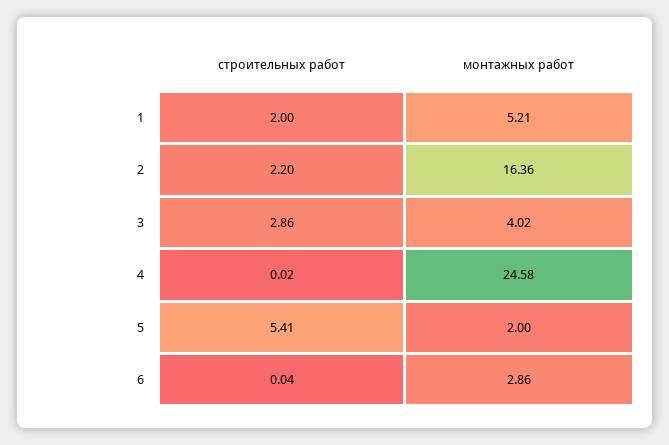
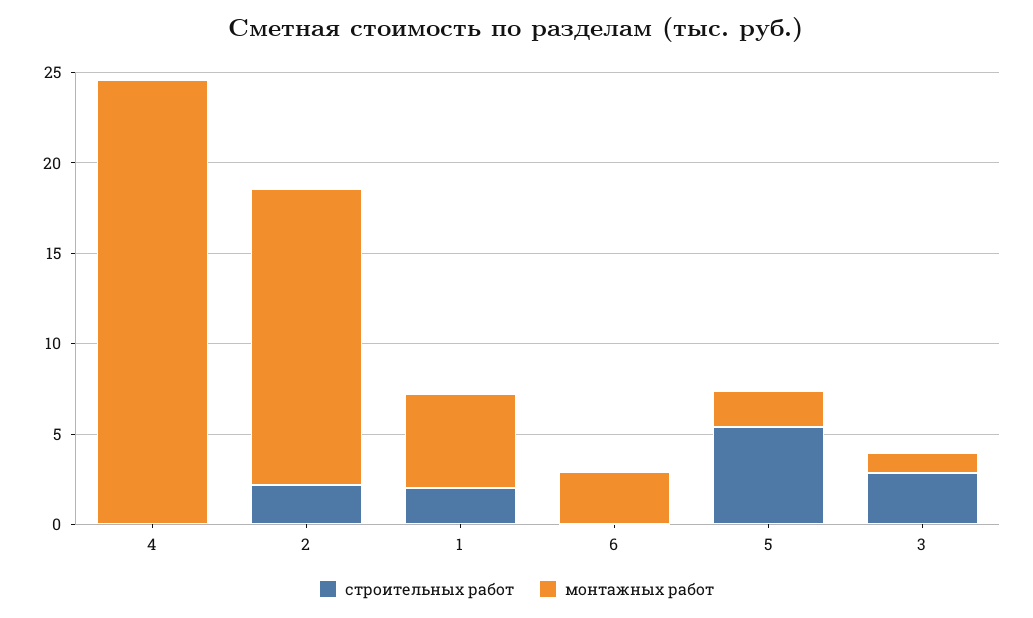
монтажных работ, 3: 4.02 -> 1

